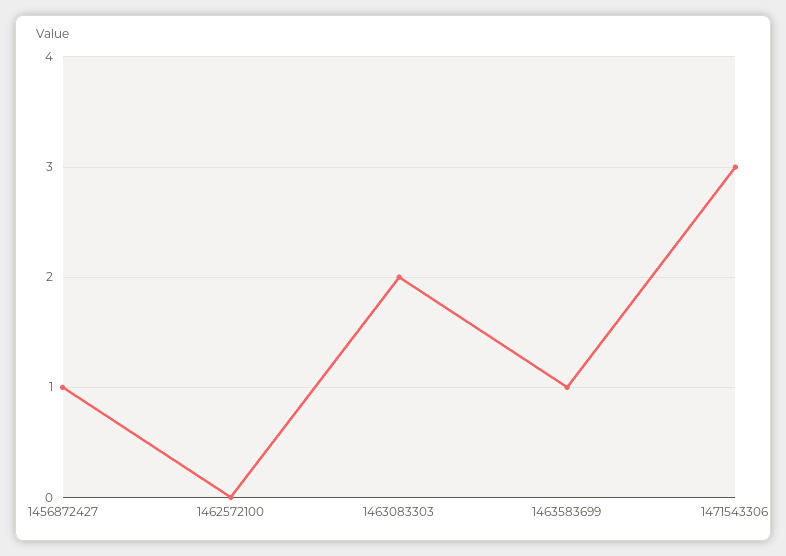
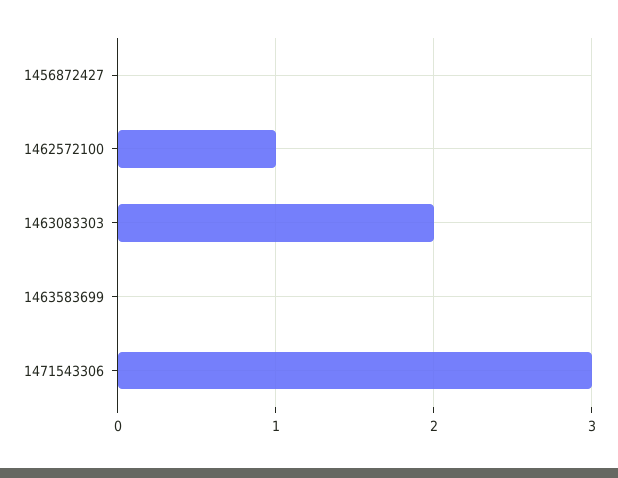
1456872427: 1 -> 0
1462572100: 0 -> 1
1463583699: 1 -> 0

